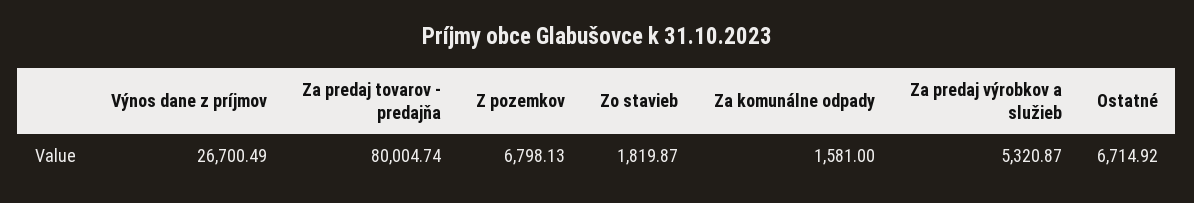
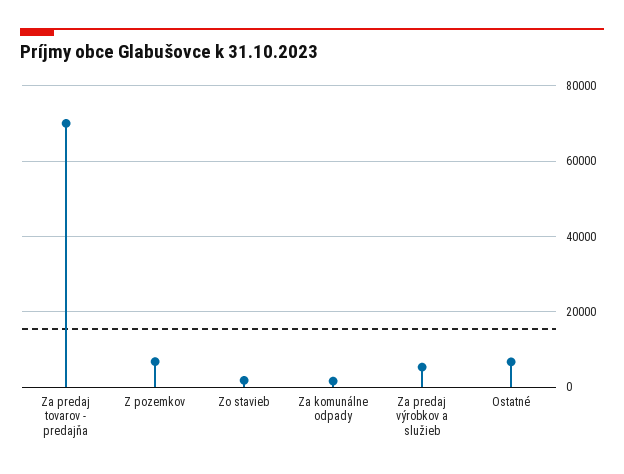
Výnos dane z príjmov: 26700.49 -> none
Za predaj tovarov - predajňa: 80004.74 -> 70000

